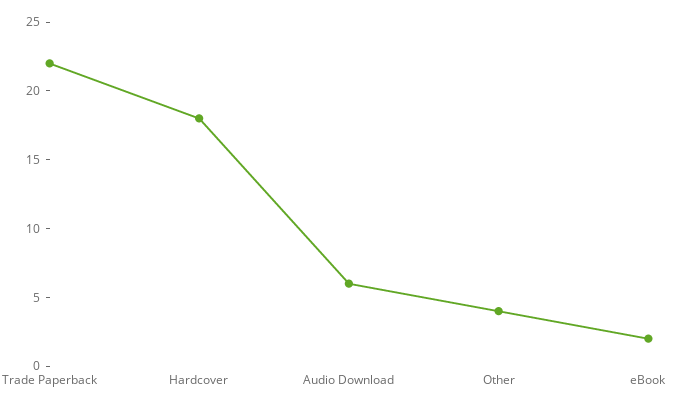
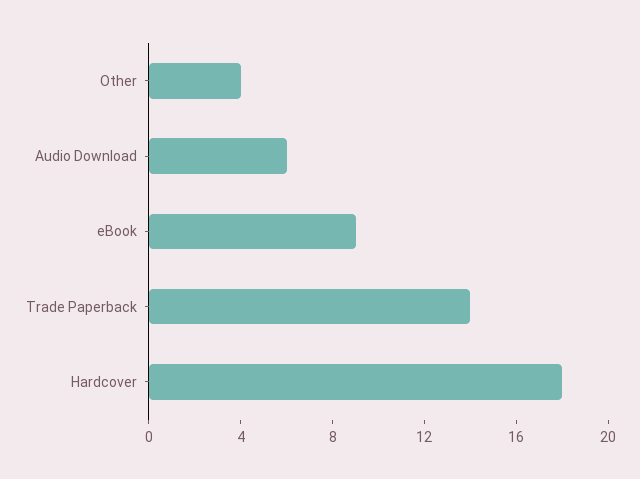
Trade Paperback: 22 -> 14
eBook: 2 -> 9

